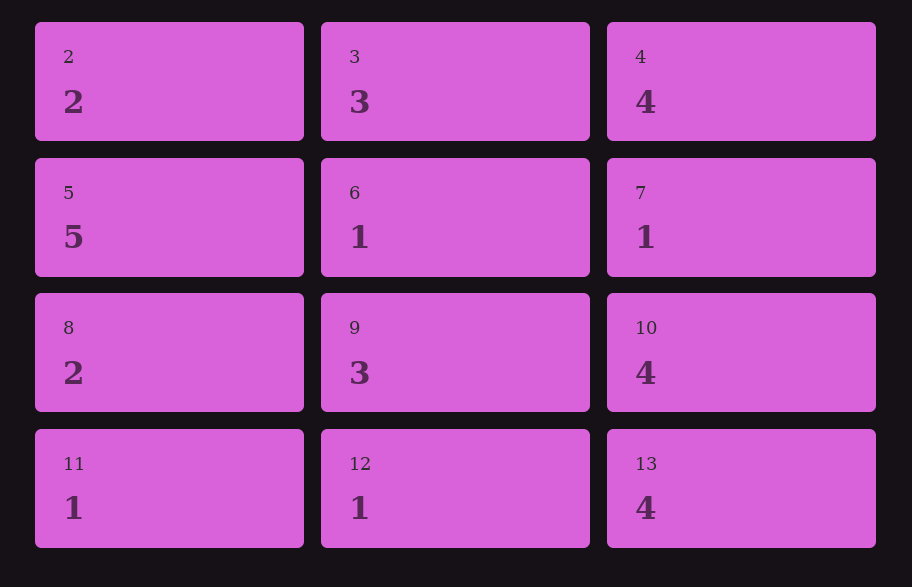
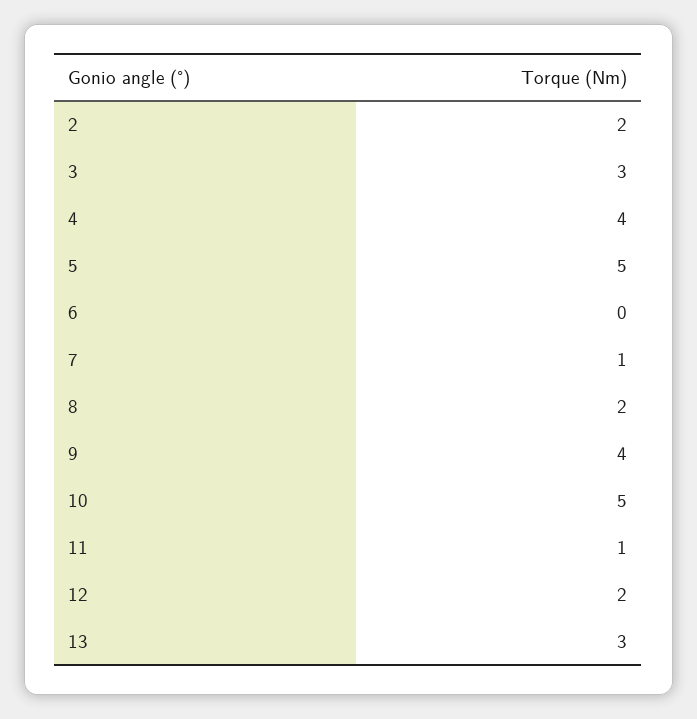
6: 1 -> 0
9: 3 -> 4
10: 4 -> 5
12: 1 -> 2
13: 4 -> 3

